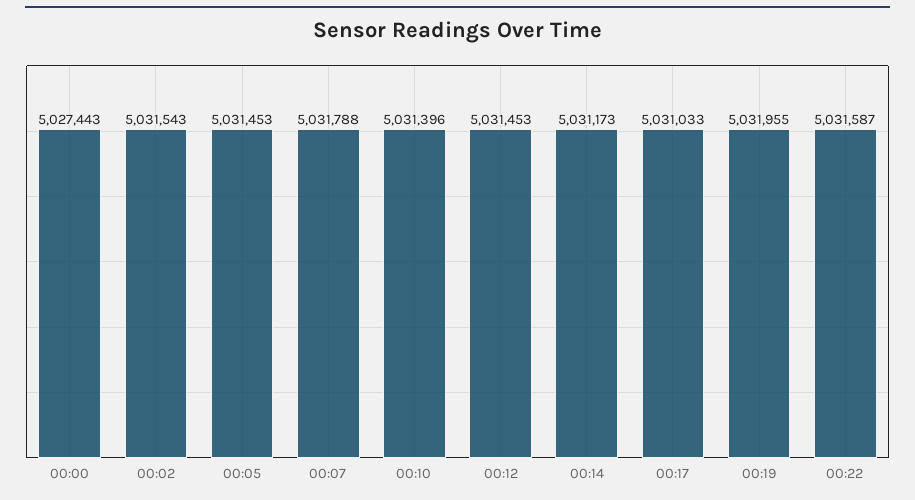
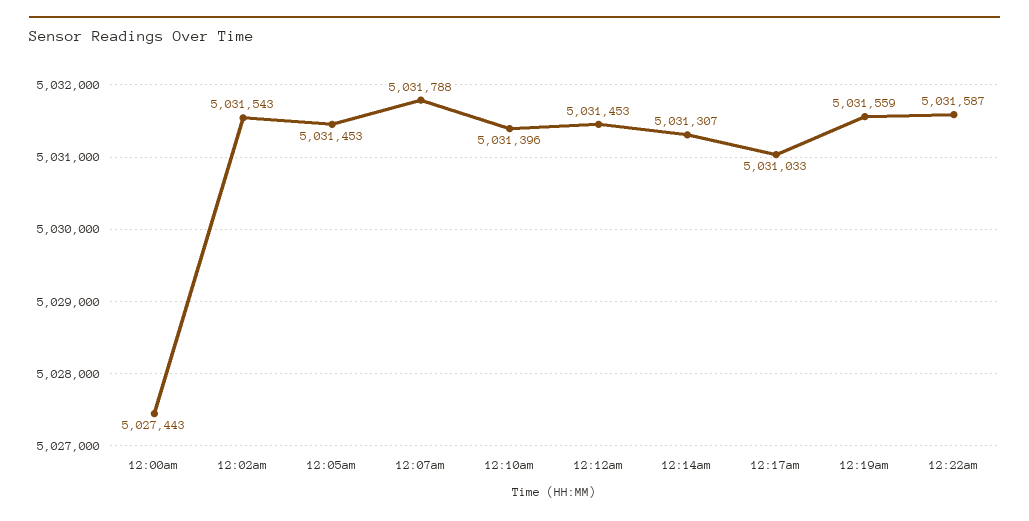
00:14: 5031173 -> 5031307
00:19: 5031955 -> 5031559

